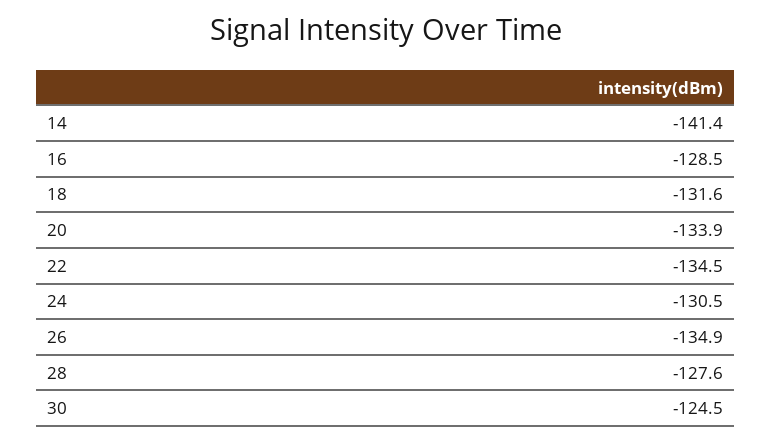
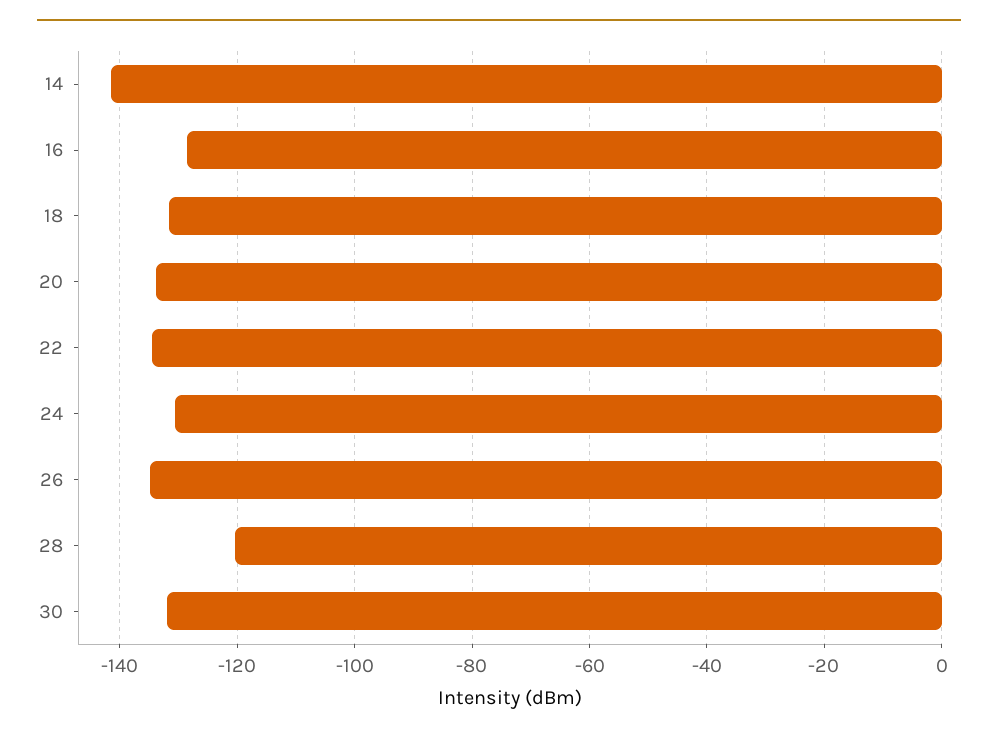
28: -127.6 -> -120
30: -124.5 -> -132

